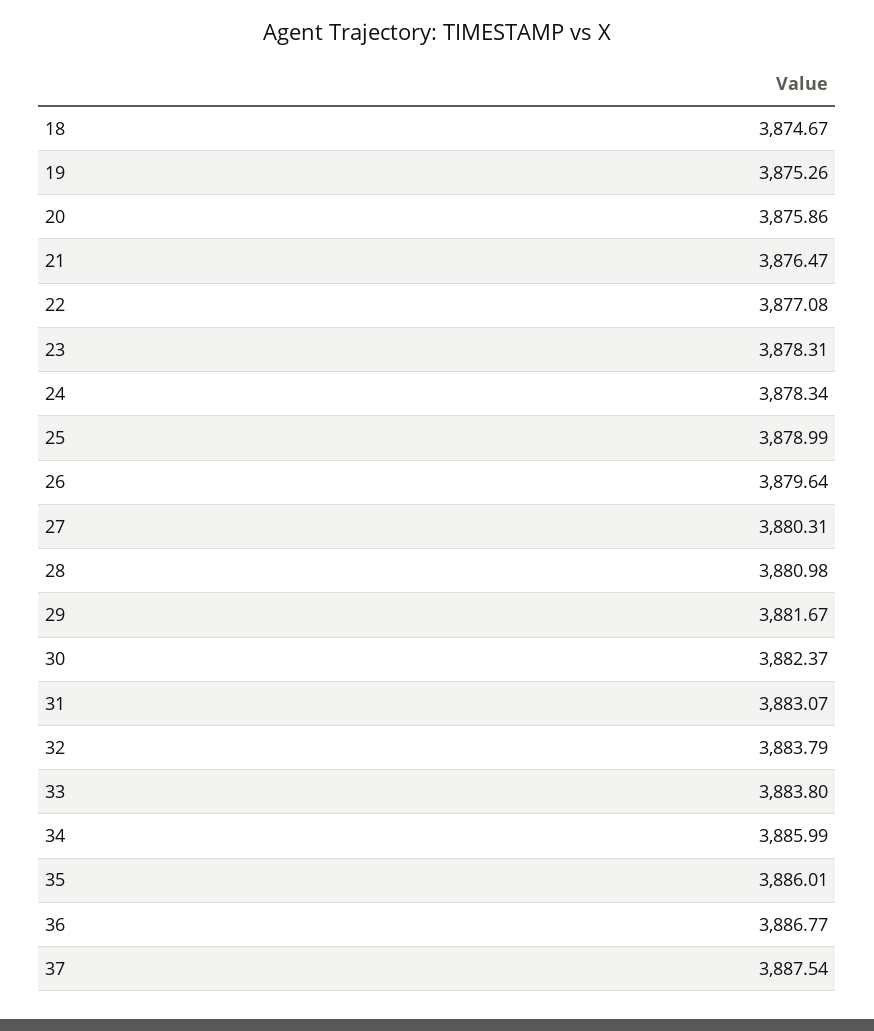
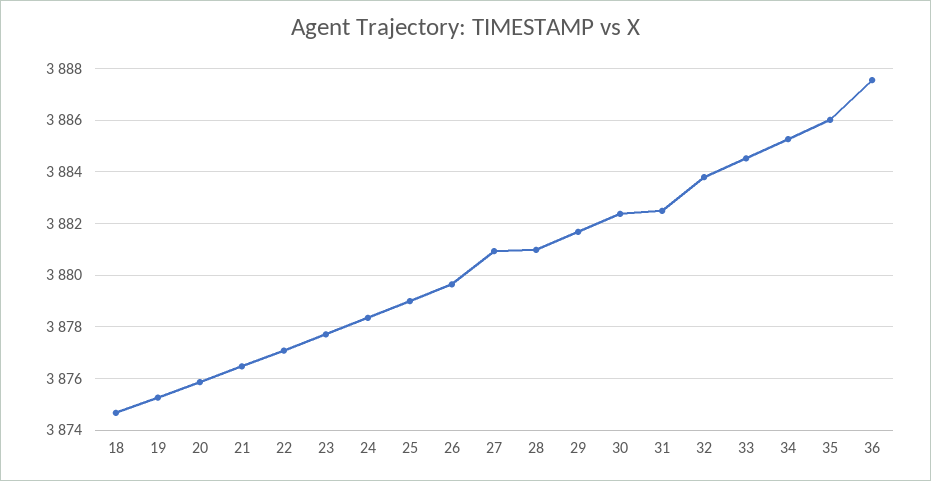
23: 3878.31 -> 3877.75
27: 3880.31 -> 3881
31: 3883.07 -> 3882.5
33: 3883.8 -> 3884.5
34: 3885.99 -> 3885.25
36: 3886.77 -> 3887.5
37: 3887.54 -> none

